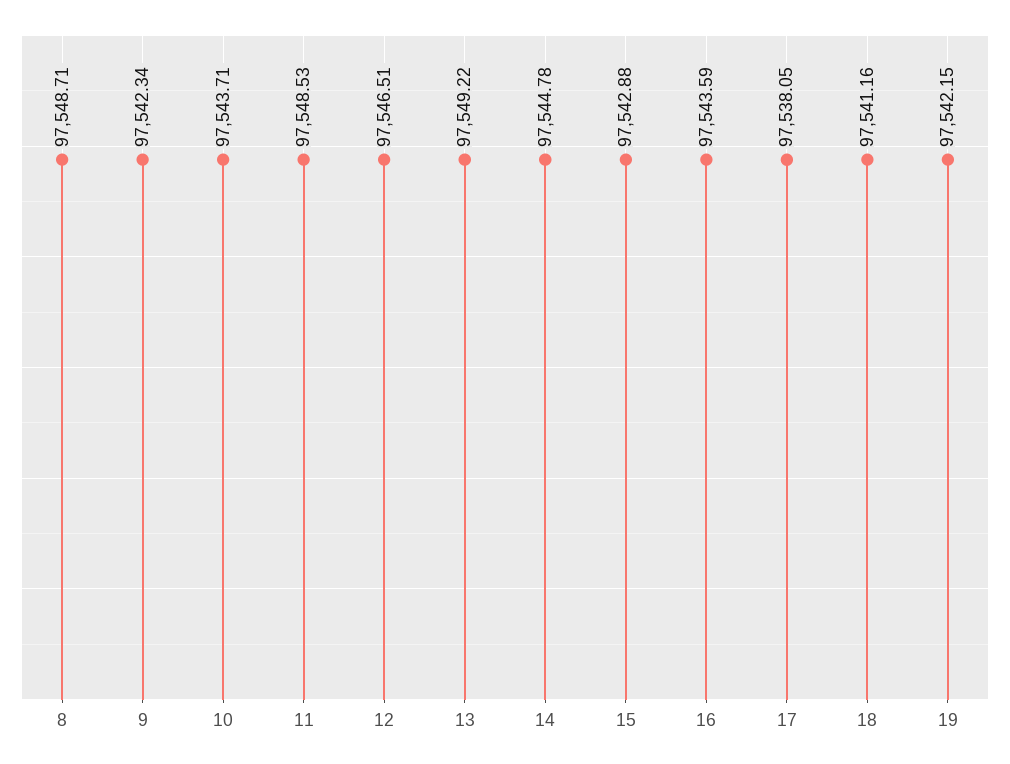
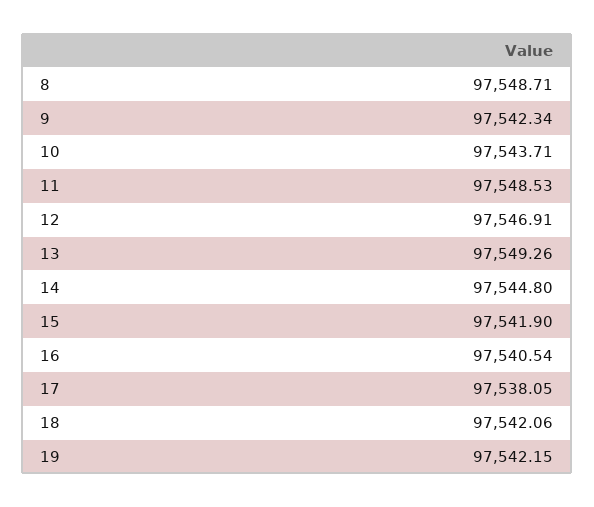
12: 97546.51 -> 97546.91
13: 97549.22 -> 97549.26
14: 97544.78 -> 97544.8
15: 97542.88 -> 97541.9
16: 97543.59 -> 97540.54
18: 97541.16 -> 97542.06

